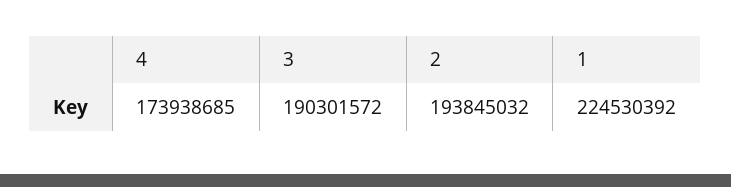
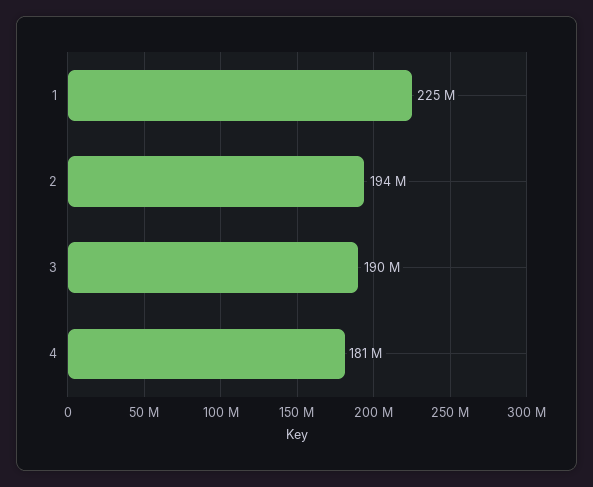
4: 173938685 -> 181000000

